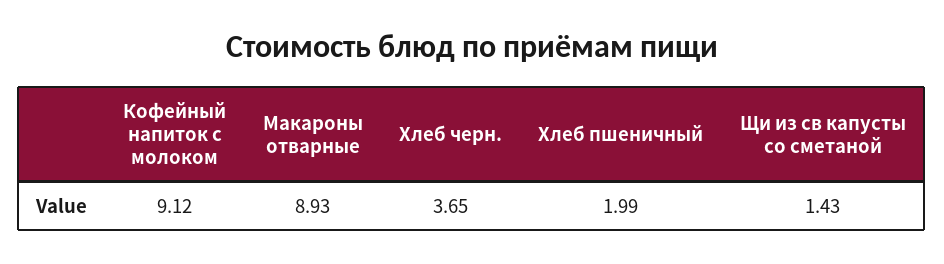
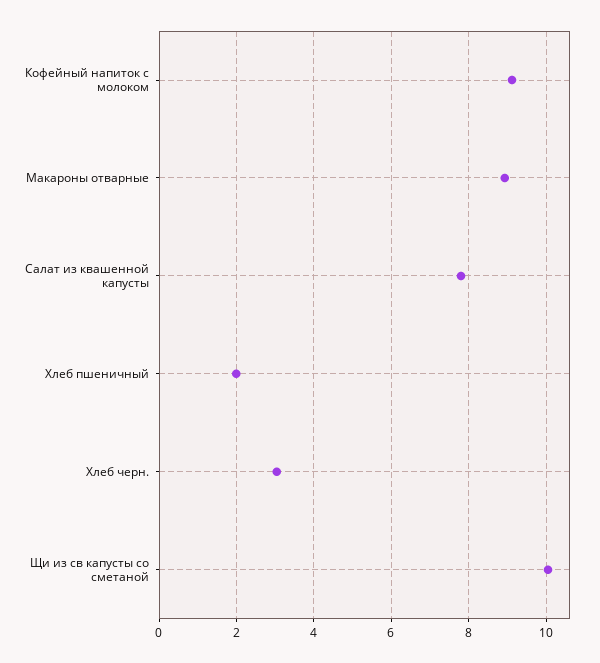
Хлеб черн.: 3.65 -> 3
Щи из св капусты со сметаной: 1.43 -> 10
Салат из квашенной капусты: none -> 7.8

